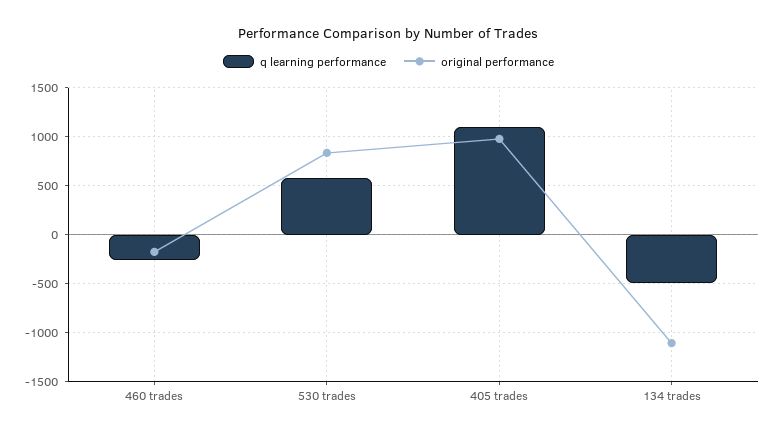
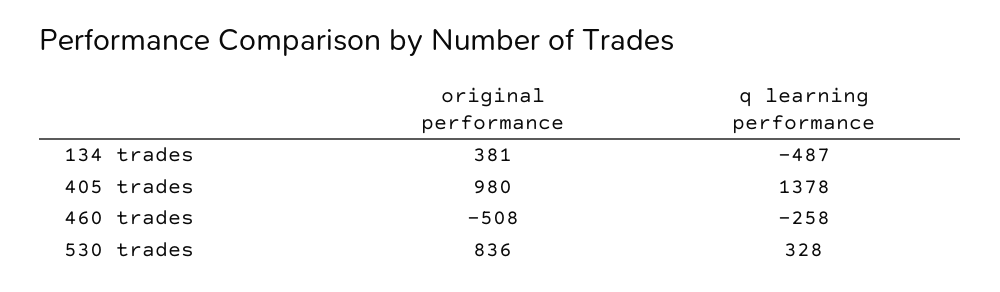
original performance, 460 trades: -200 -> -508
q learning performance, 530 trades: 600 -> 328
q learning performance, 405 trades: 1100 -> 1378
original performance, 134 trades: -1100 -> 381

